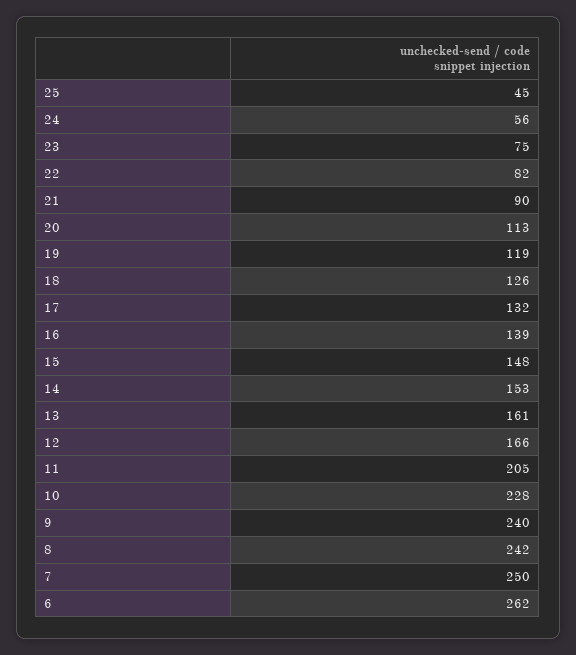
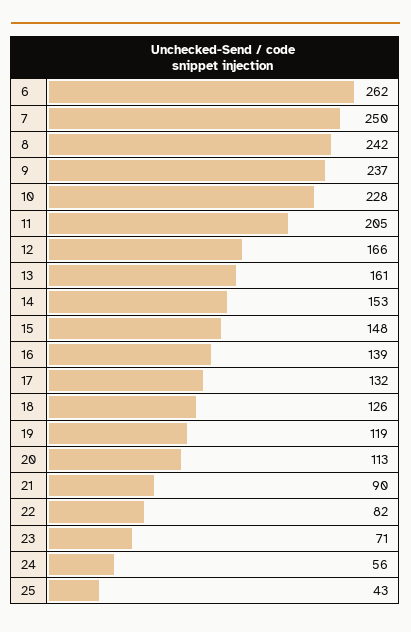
25: 45 -> 43
23: 75 -> 71
9: 240 -> 237

